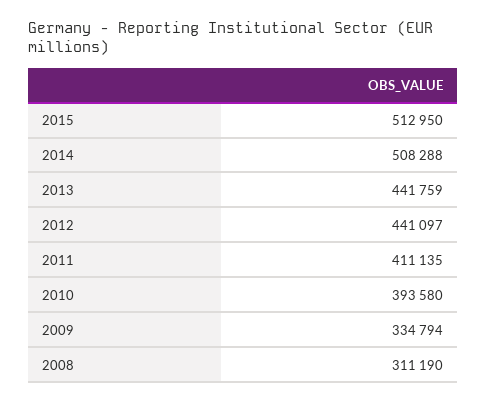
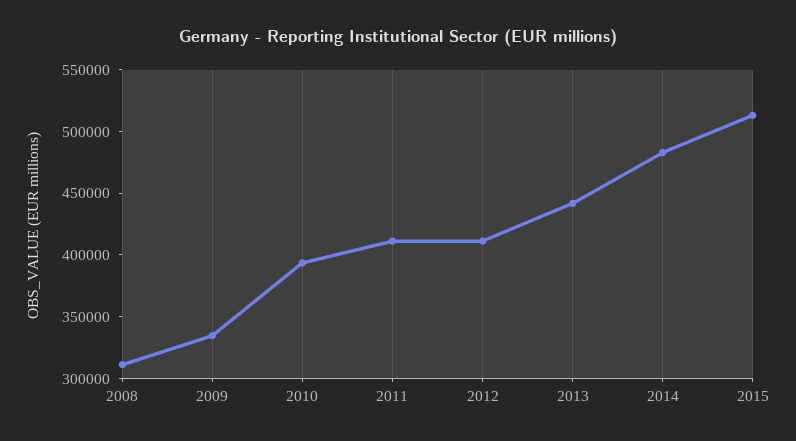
2014: 508288 -> 480000
2012: 441097 -> 410000

